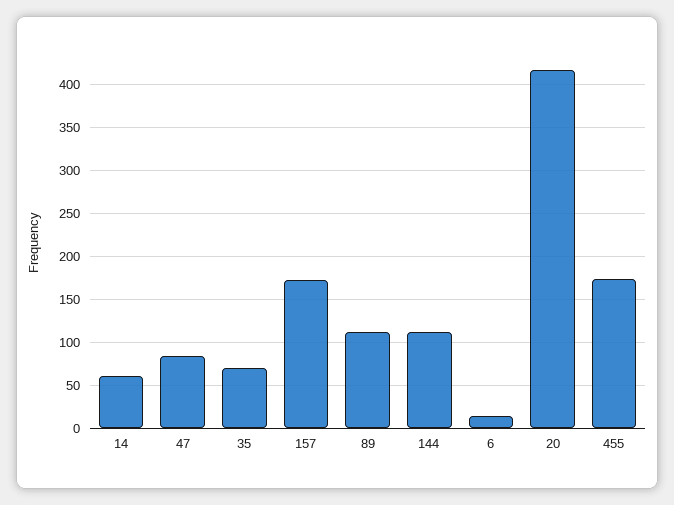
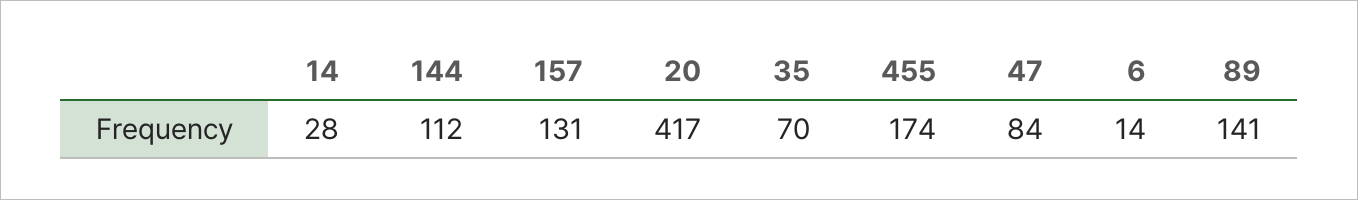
14: 60 -> 28
157: 170 -> 131
89: 110 -> 141

